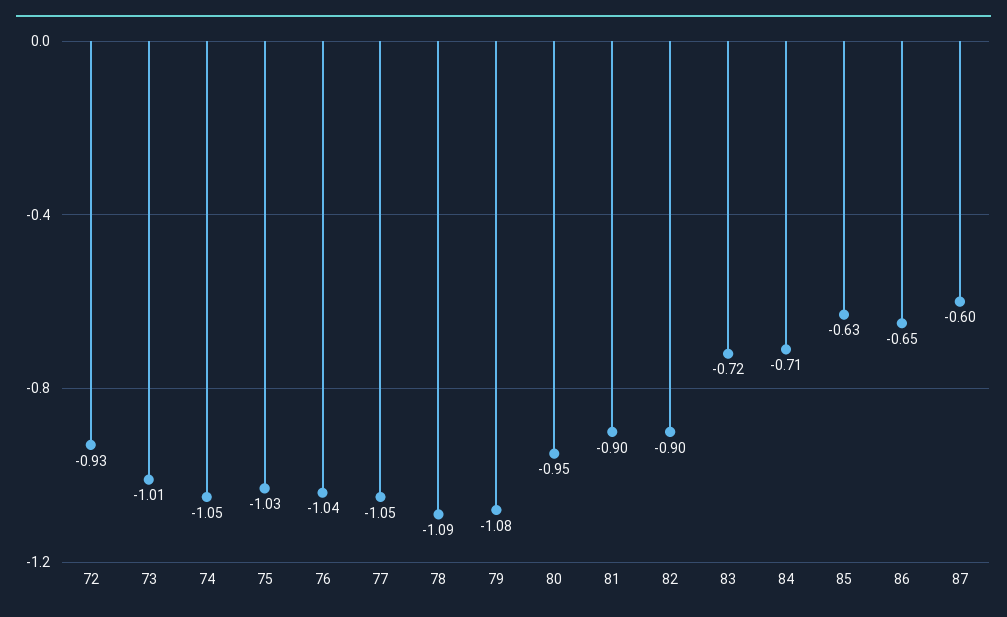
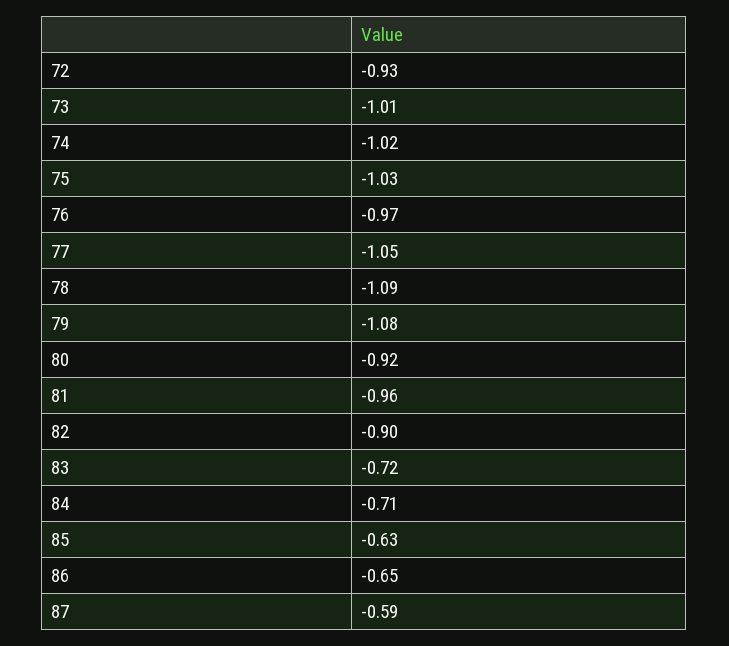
74: -1.05 -> -1.02
76: -1.04 -> -0.97
80: -0.95 -> -0.92
81: -0.9 -> -0.96
87: -0.6 -> -0.59

